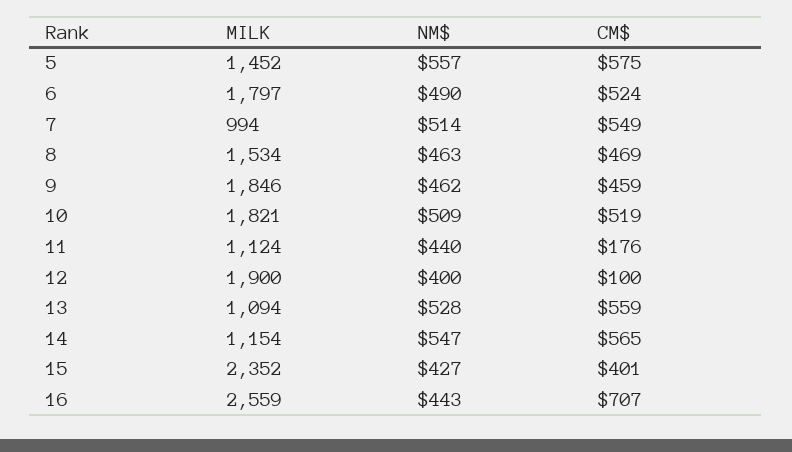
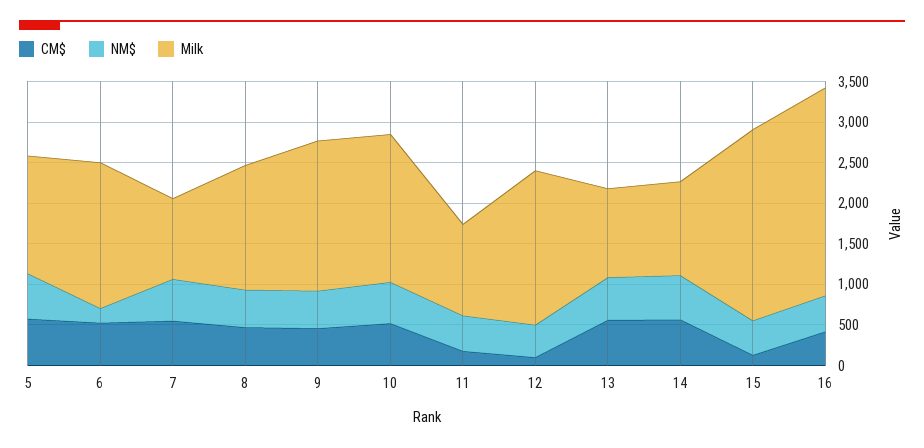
NM$, 6: 490 -> 200
CM$, 15: 401 -> 100
CM$, 16: 707 -> 400

